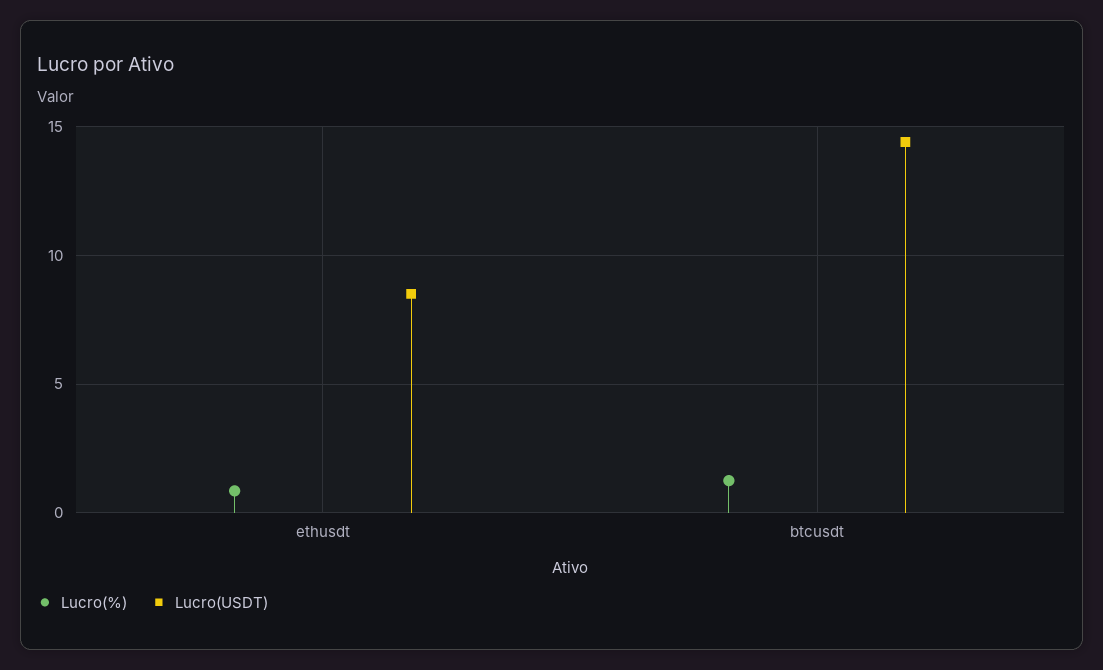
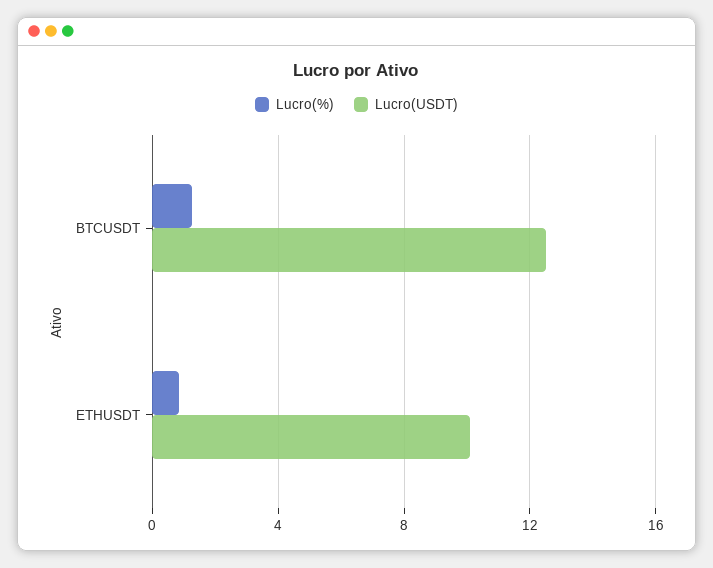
Lucro(USDT), ethusdt: 8.5 -> 10
Lucro(USDT), btcusdt: 14.5 -> 12.5

